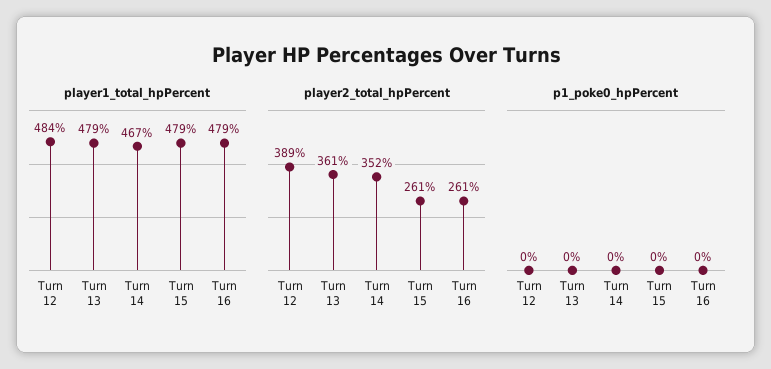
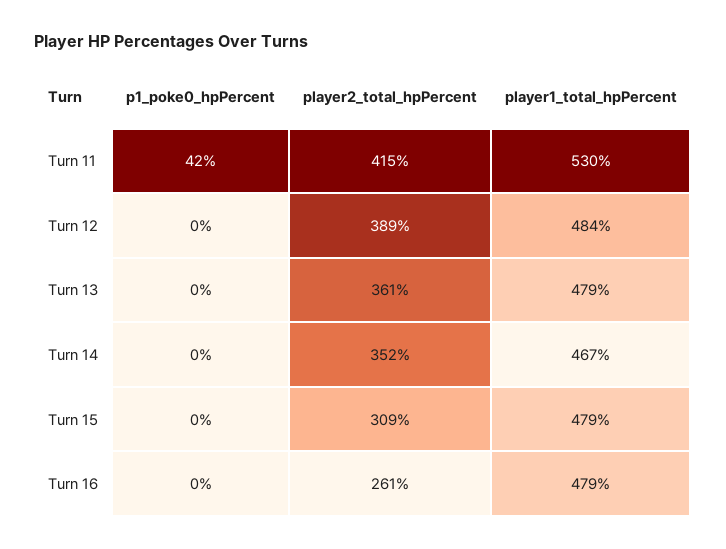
player2_total_hpPercent, Turn 15: 261 -> 309
p1_poke0_hpPercent, Turn 11: none -> 42
player2_total_hpPercent, Turn 11: none -> 415
player1_total_hpPercent, Turn 11: none -> 530

